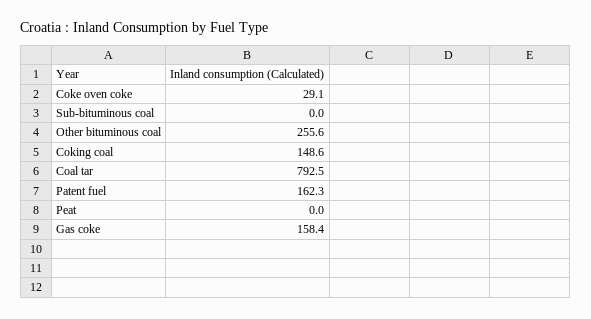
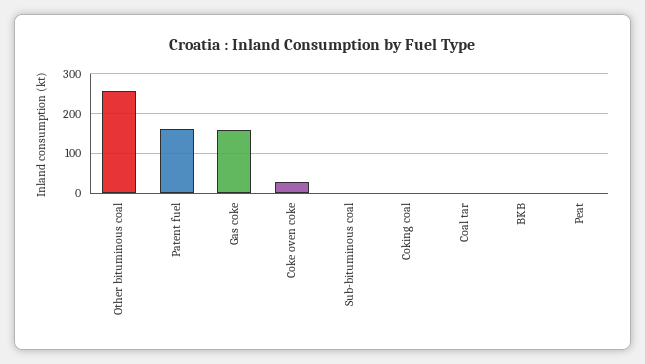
Coking coal: 148.6 -> 0
Coal tar: 792.5 -> 0
BKB: none -> 0

